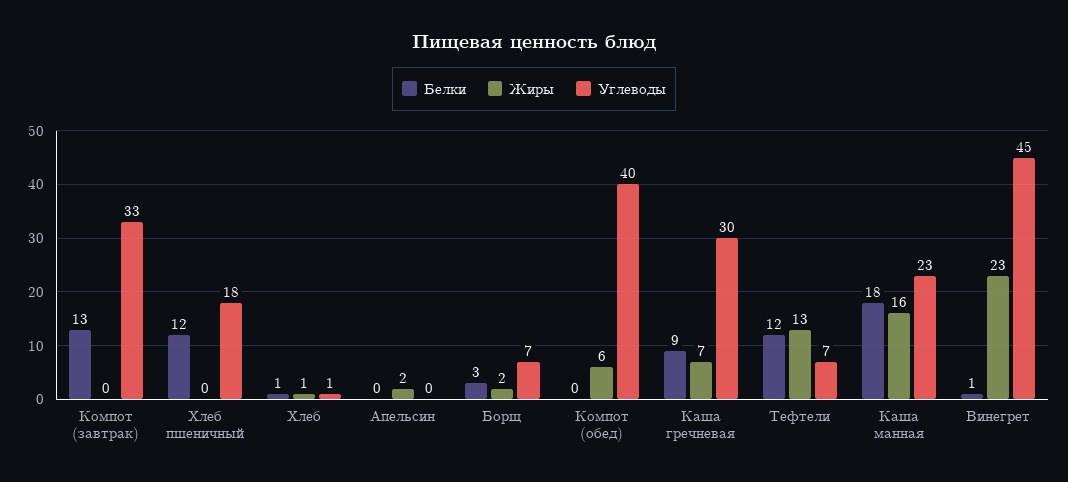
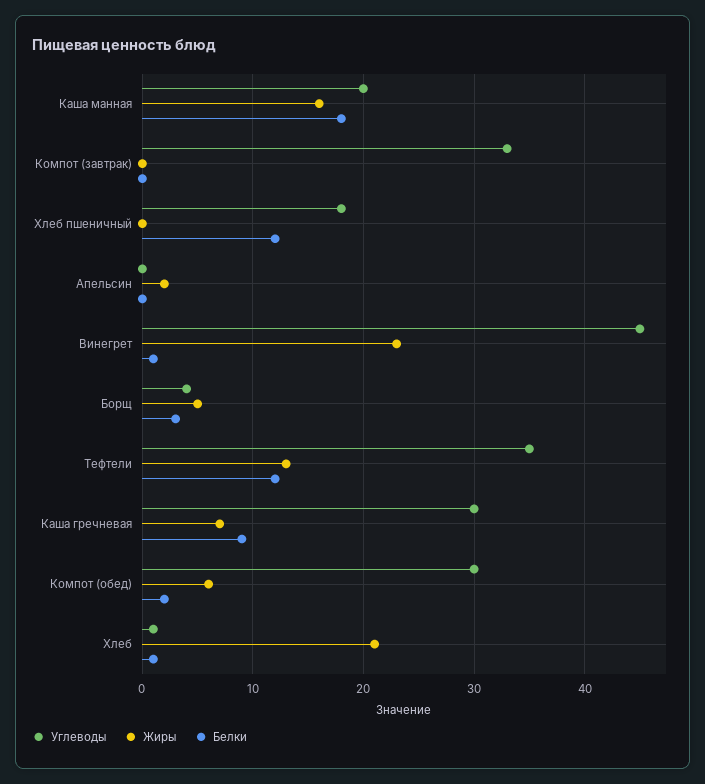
Белки, Компот (завтрак): 13 -> 0
Жиры, Хлеб: 1 -> 21
Жиры, Борщ: 2 -> 5
Углеводы, Борщ: 7 -> 4
Белки, Компот (обед): 0 -> 2
Углеводы, Компот (обед): 40 -> 30
Углеводы, Тефтели: 7 -> 35
Углеводы, Каша манная: 23 -> 20

